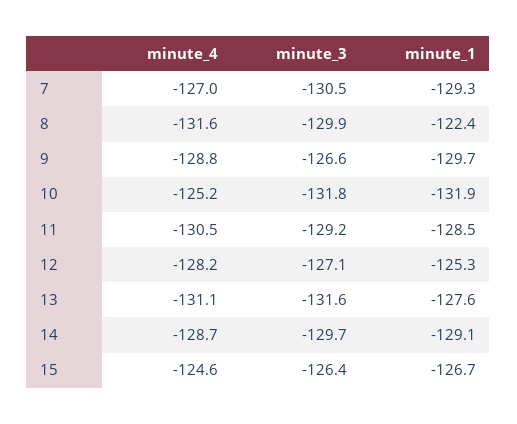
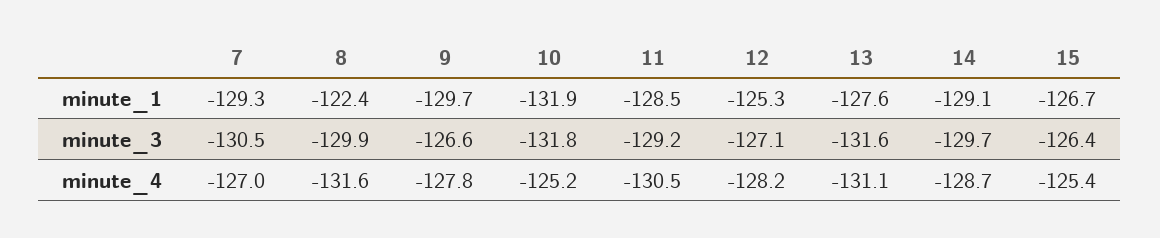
minute_4, 9: -128.8 -> -127.8
minute_4, 15: -124.6 -> -125.4

